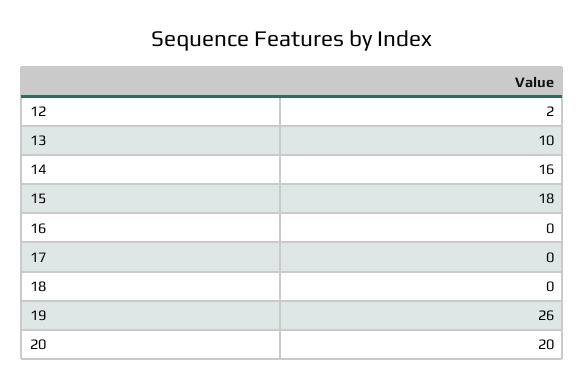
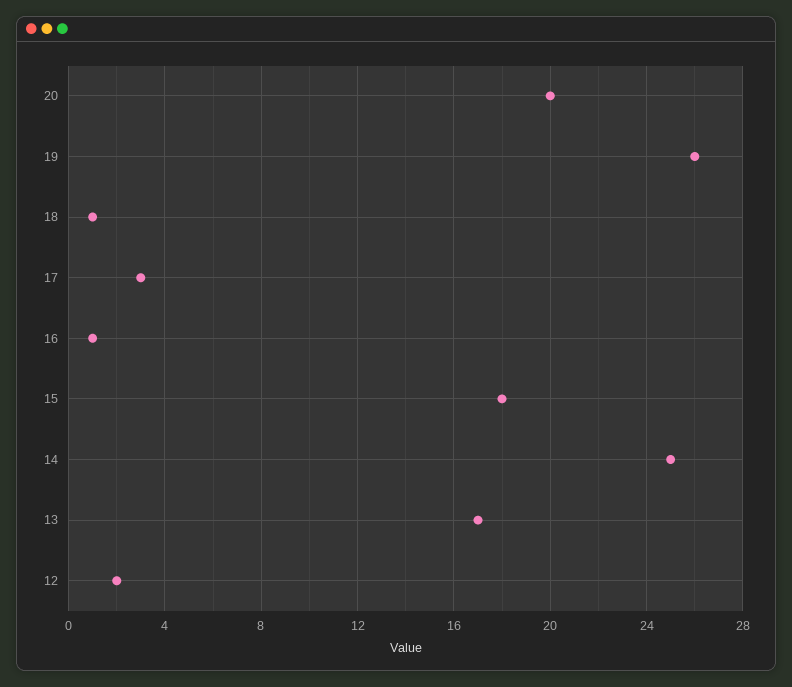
13: 10 -> 17
14: 16 -> 25
16: 0 -> 1
17: 0 -> 3
18: 0 -> 1

